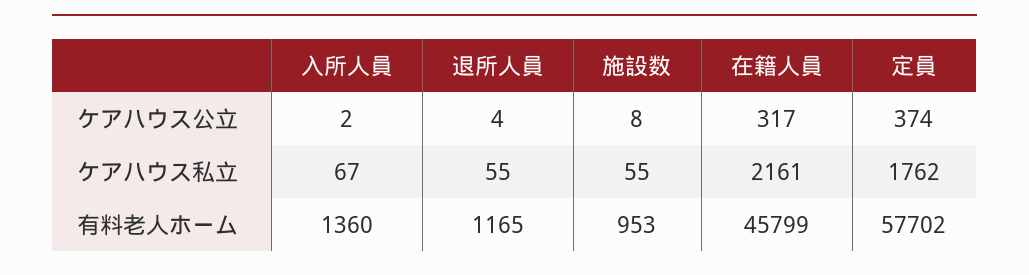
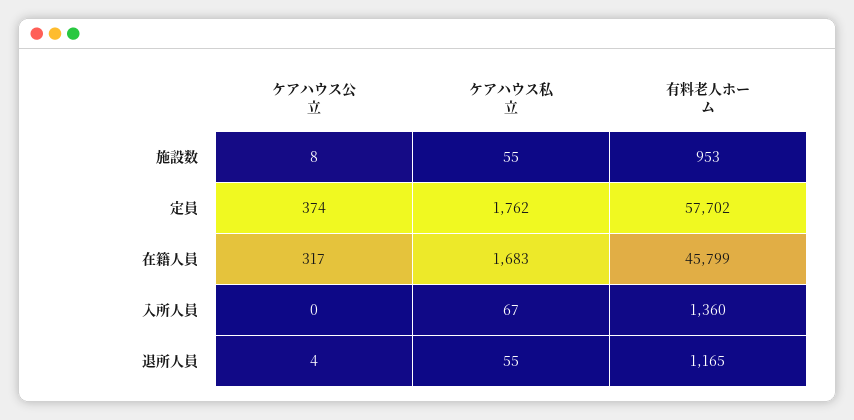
入所人員, ケアハウス公立: 2 -> 0
在籍人員, ケアハウス私立: 2161 -> 1683

